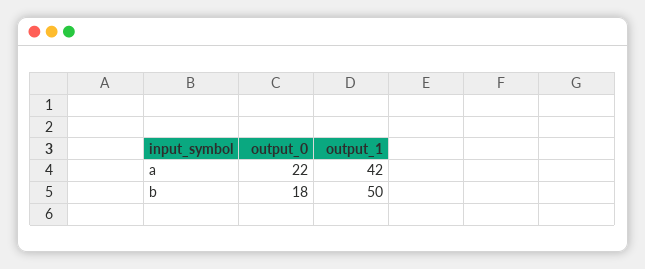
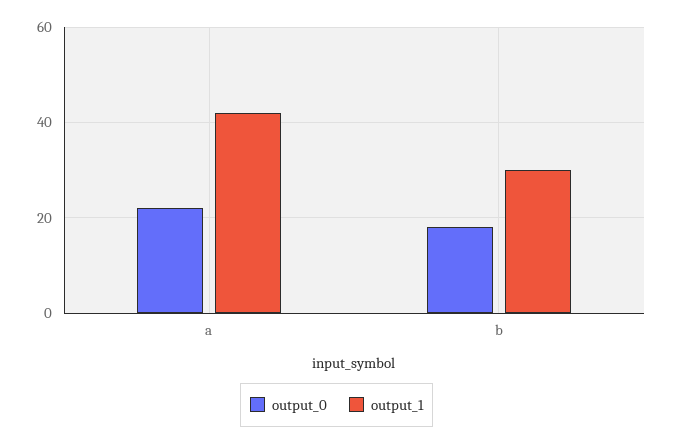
output_1, b: 50 -> 30

